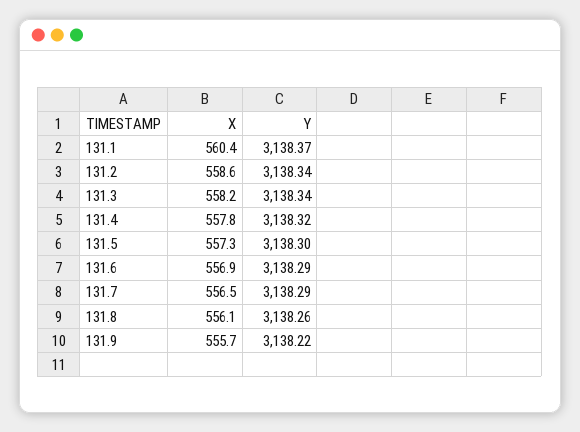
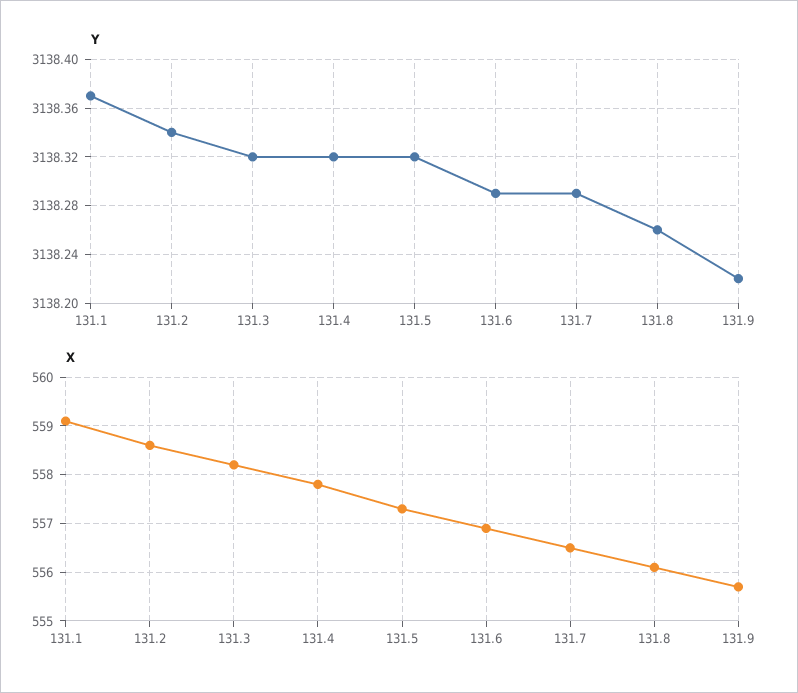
X, 131.1: 560.4 -> 559
Y, 131.3: 3138.34 -> 3138.32
Y, 131.5: 3138.3 -> 3138.32

